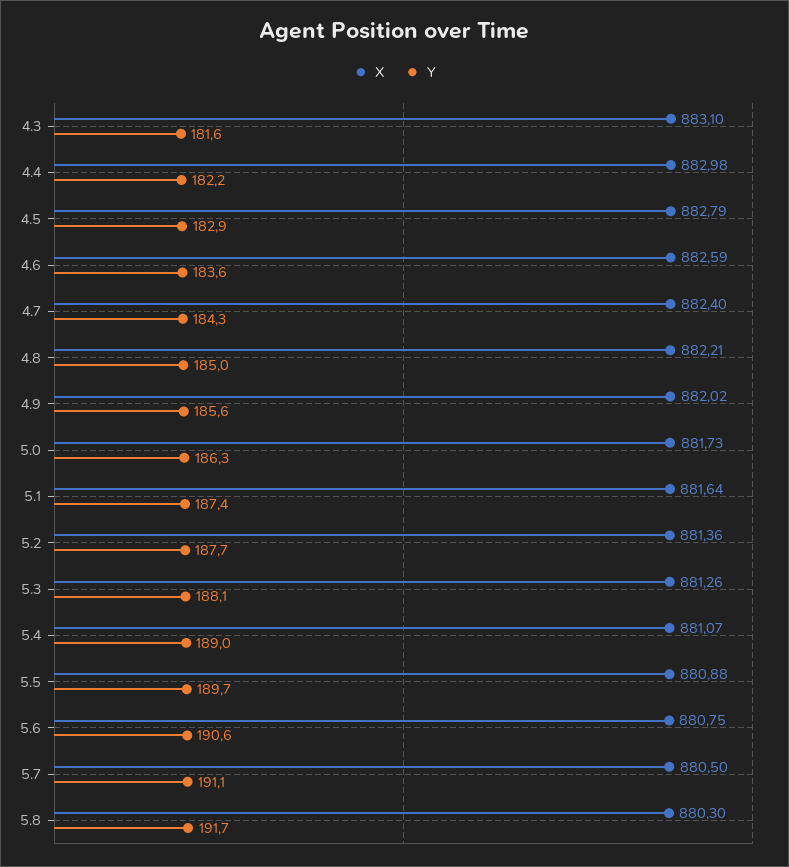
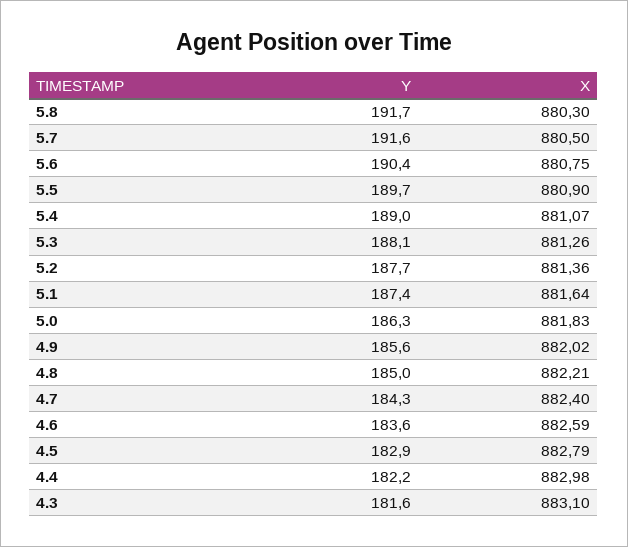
X, 5.0: 881.73 -> 881.83
X, 5.5: 880.88 -> 880.9
Y, 5.6: 190.6 -> 190.4
Y, 5.7: 191.1 -> 191.6

